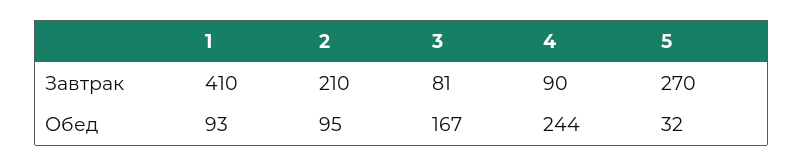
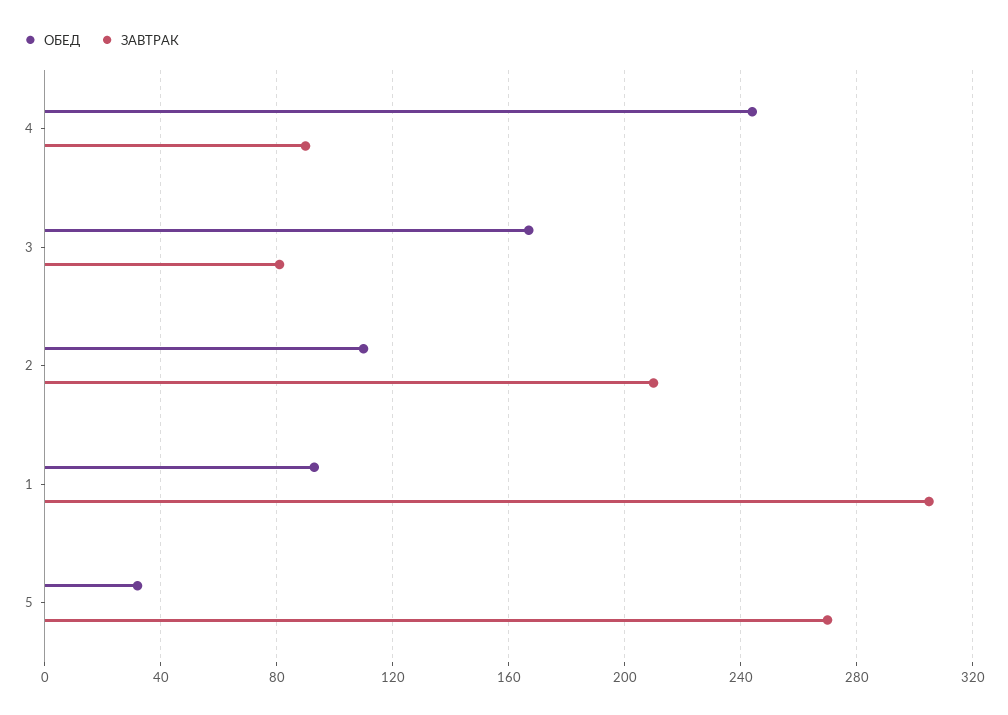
Завтрак, 1: 410 -> 305
Обед, 2: 95 -> 110

